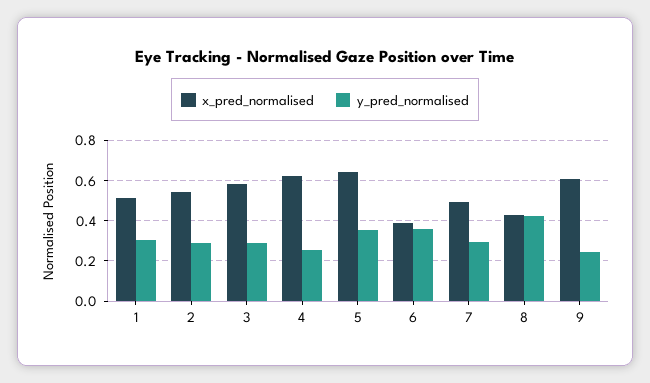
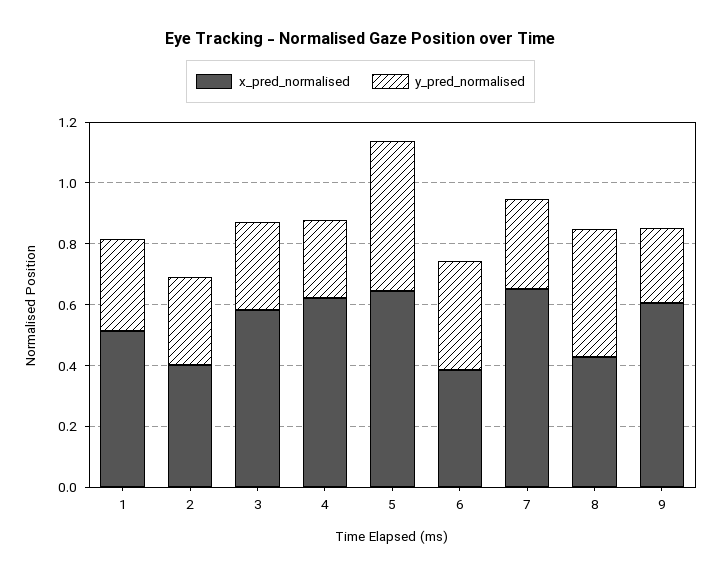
x_pred_normalised, 2: 0.55 -> 0.4
y_pred_normalised, 5: 0.35 -> 0.5
x_pred_normalised, 7: 0.5 -> 0.65

